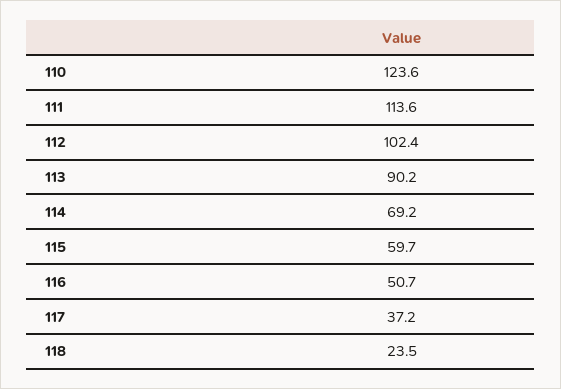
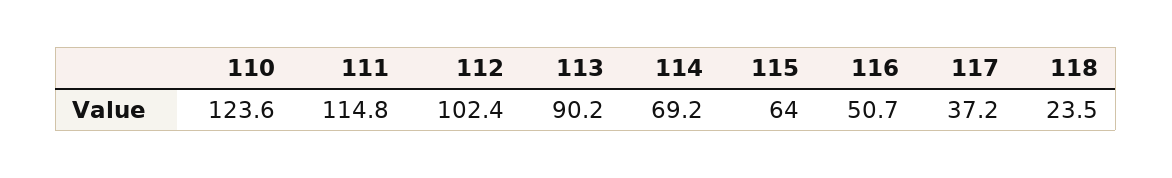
111: 113.6 -> 114.8
115: 59.7 -> 64

